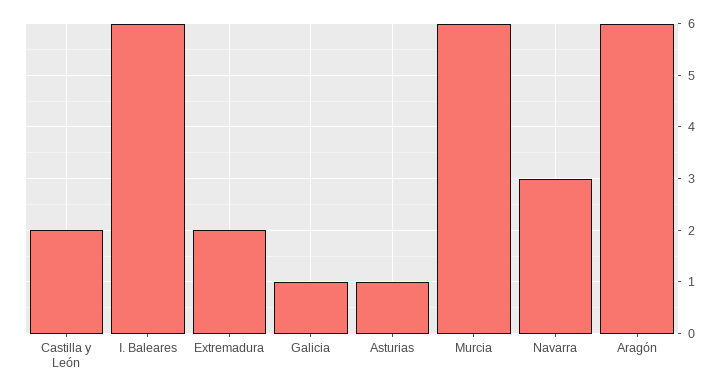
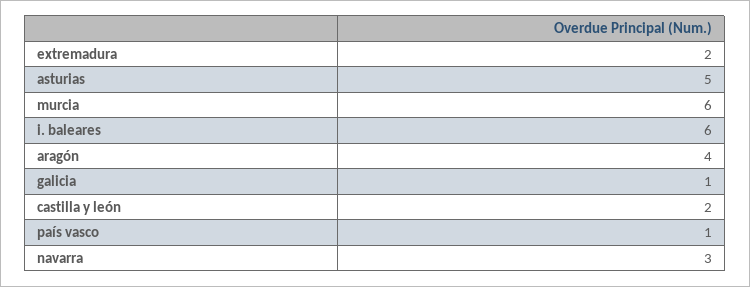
Asturias: 1 -> 5
Aragón: 6 -> 4
país vasco: none -> 1

